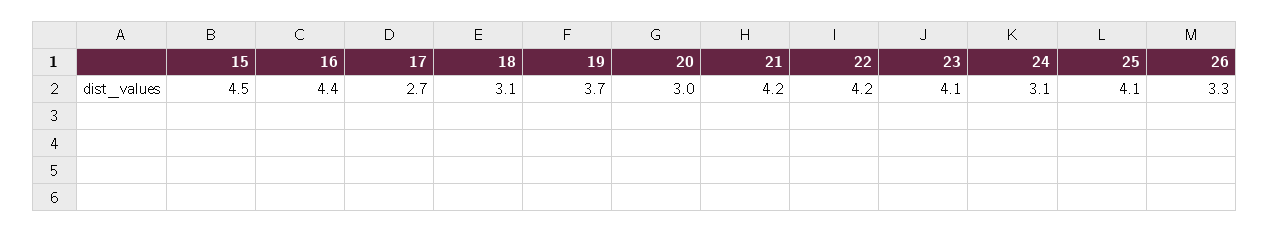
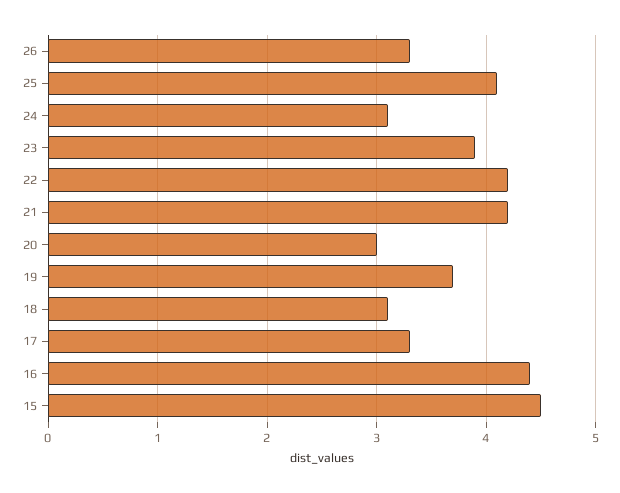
17: 2.7 -> 3.3
23: 4.1 -> 3.9

